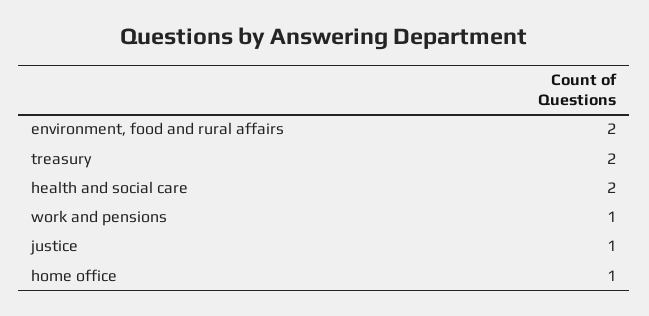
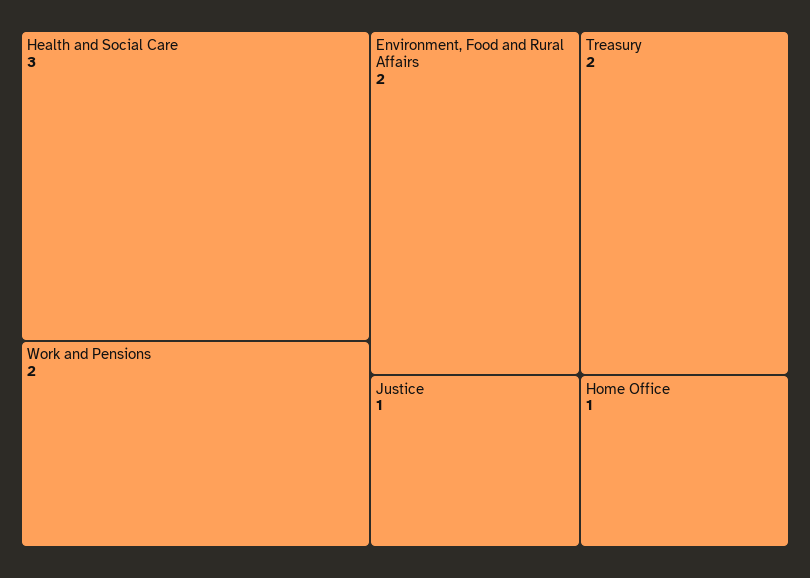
health and social care: 2 -> 3
work and pensions: 1 -> 2

